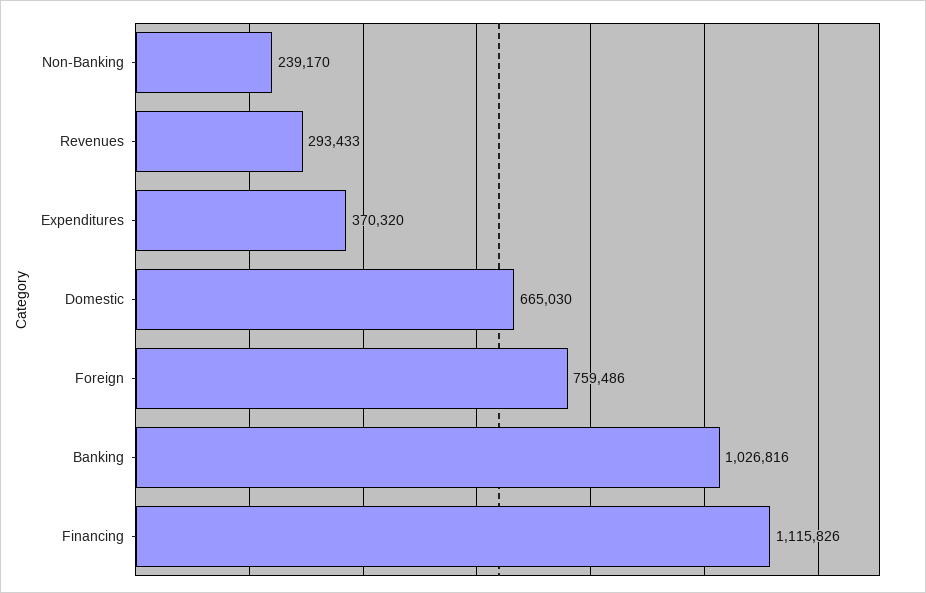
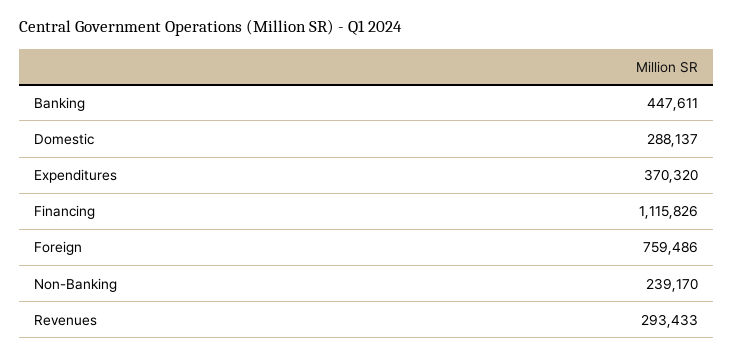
Domestic: 665030 -> 288137
Banking: 1026816 -> 447611

